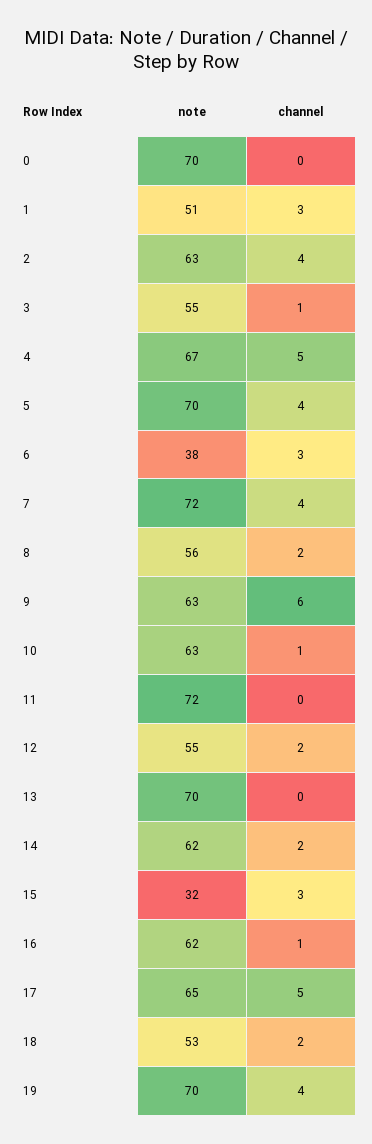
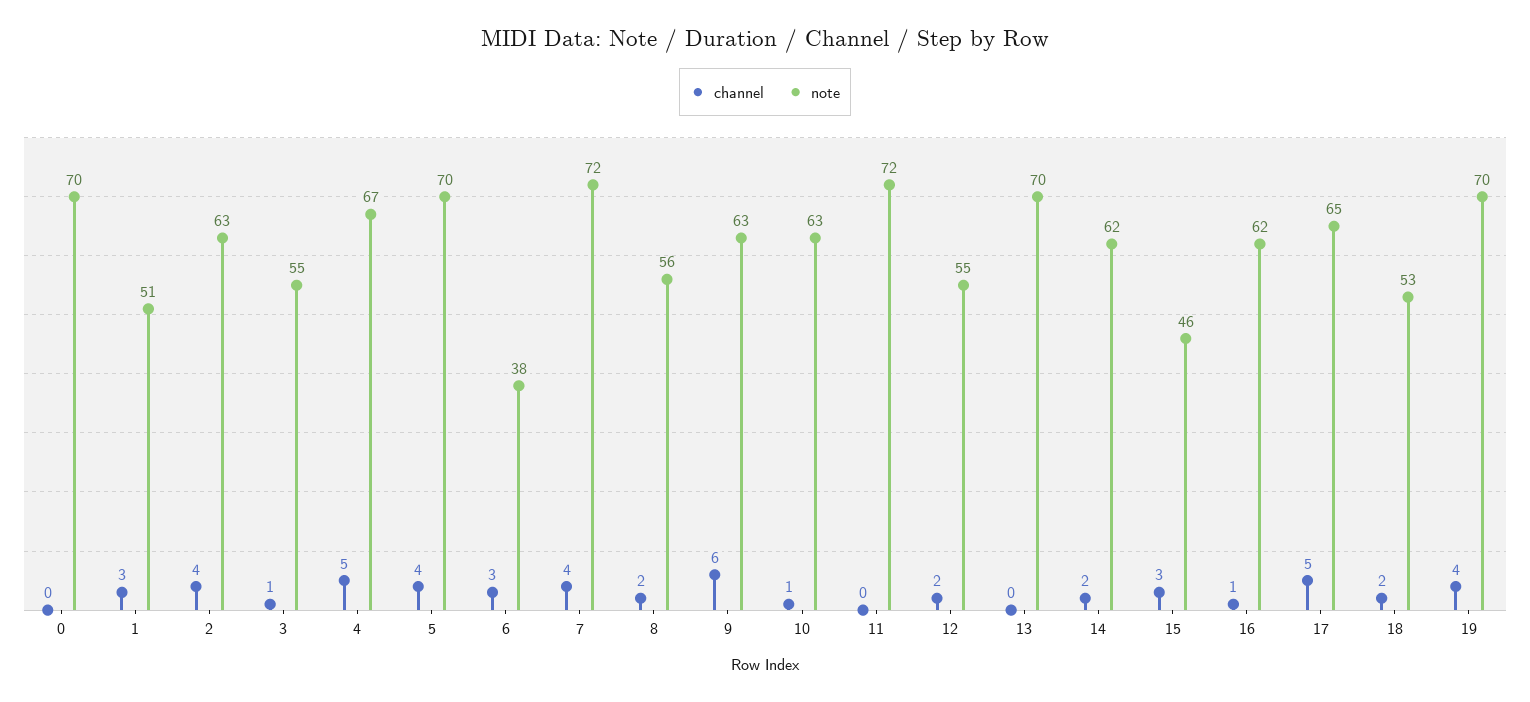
note, 15: 32 -> 46

